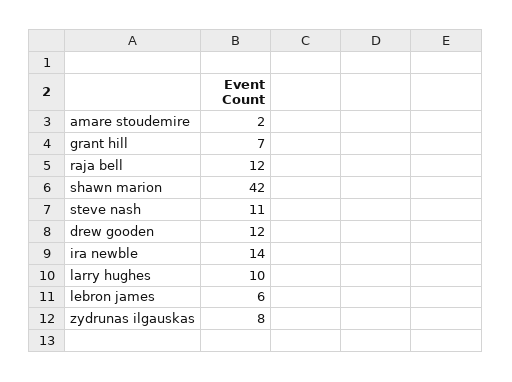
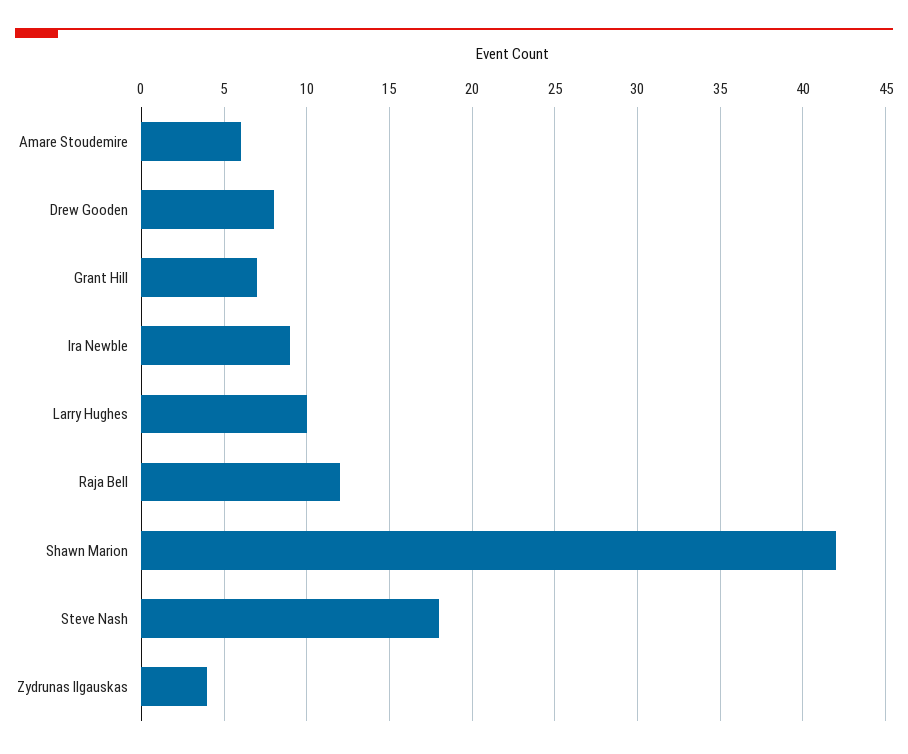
amare stoudemire: 2 -> 6
steve nash: 11 -> 18
drew gooden: 12 -> 8
ira newble: 14 -> 9
lebron james: 6 -> none
zydrunas ilgauskas: 8 -> 4

